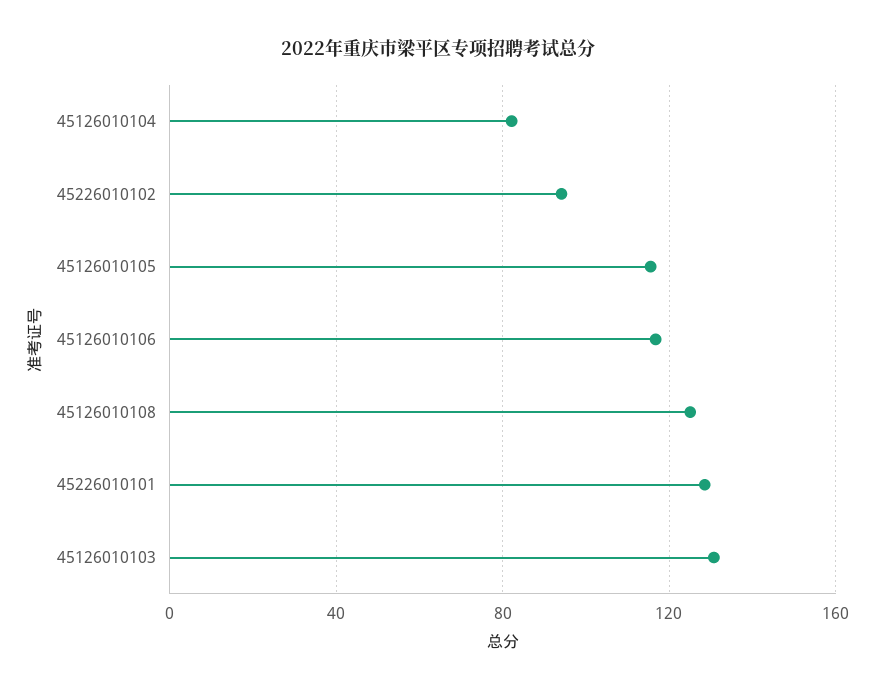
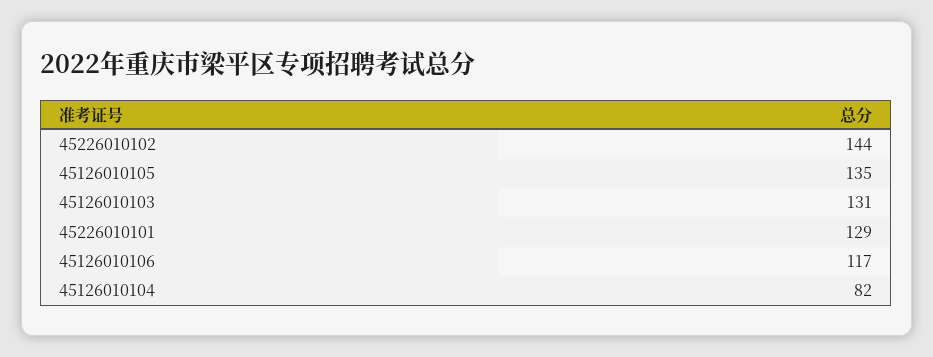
45226010102: 95 -> 144
45126010105: 115 -> 135
45126010108: 125 -> none

